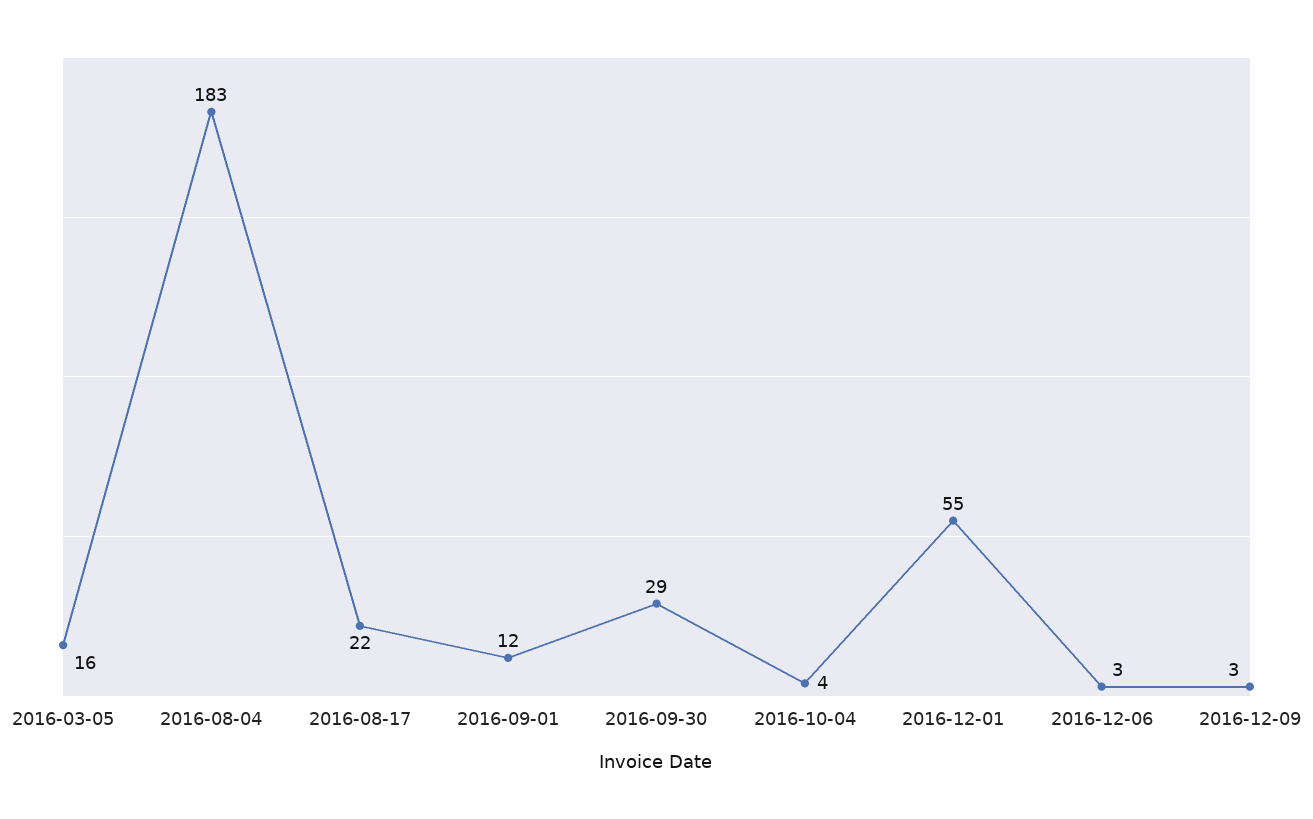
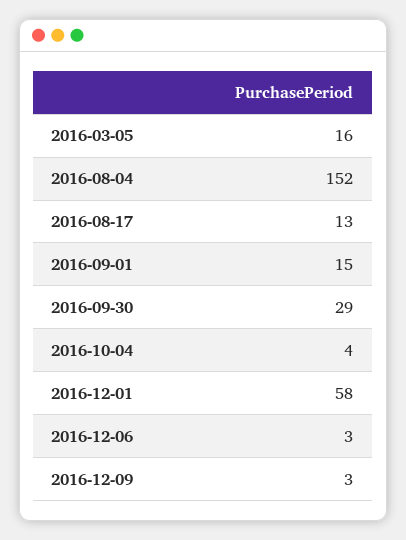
2016-08-04: 183 -> 152
2016-08-17: 22 -> 13
2016-09-01: 12 -> 15
2016-12-01: 55 -> 58

